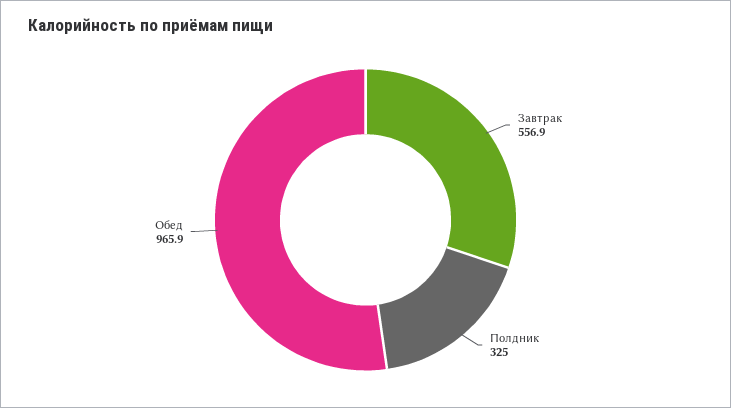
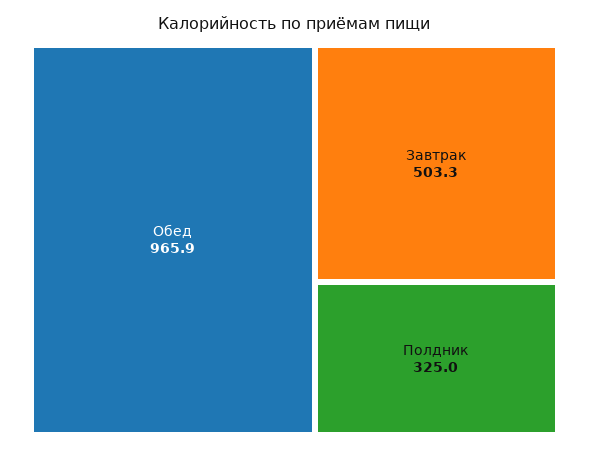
Завтрак: 556.9 -> 503.3

